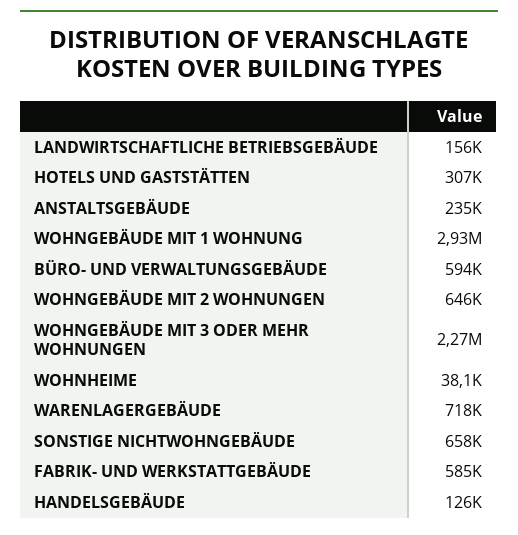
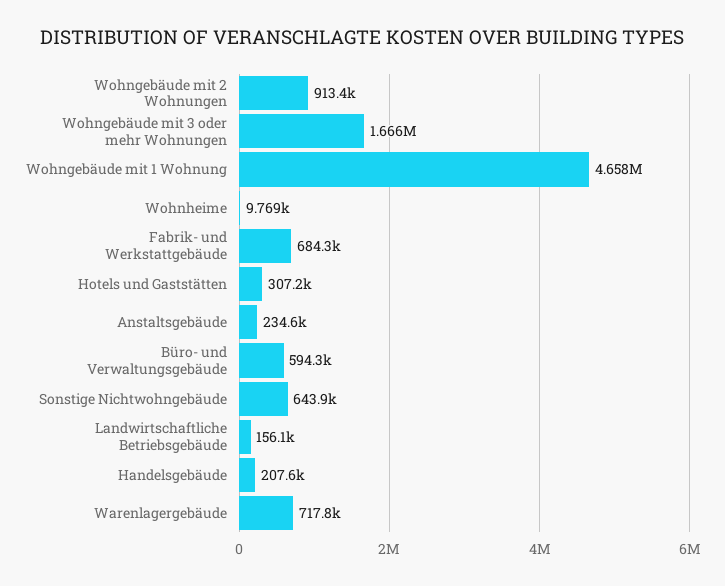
WOHNGEBÄUDE MIT 1 WOHNUNG: 2930000 -> 4658000
WOHNGEBÄUDE MIT 2 WOHNUNGEN: 646000 -> 913400
WOHNGEBÄUDE MIT 3 ODER MEHR WOHNUNGEN: 2270000 -> 1666000
WOHNHEIME: 38100 -> 9769
SONSTIGE NICHTWOHNGEBÄUDE: 658000 -> 643900
FABRIK- UND WERKSTATTGEBÄUDE: 585000 -> 684300
HANDELSGEBÄUDE: 126000 -> 207600

